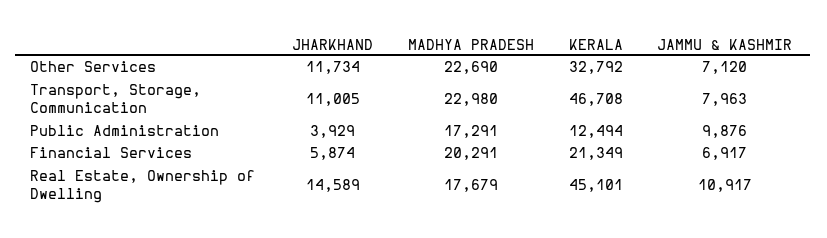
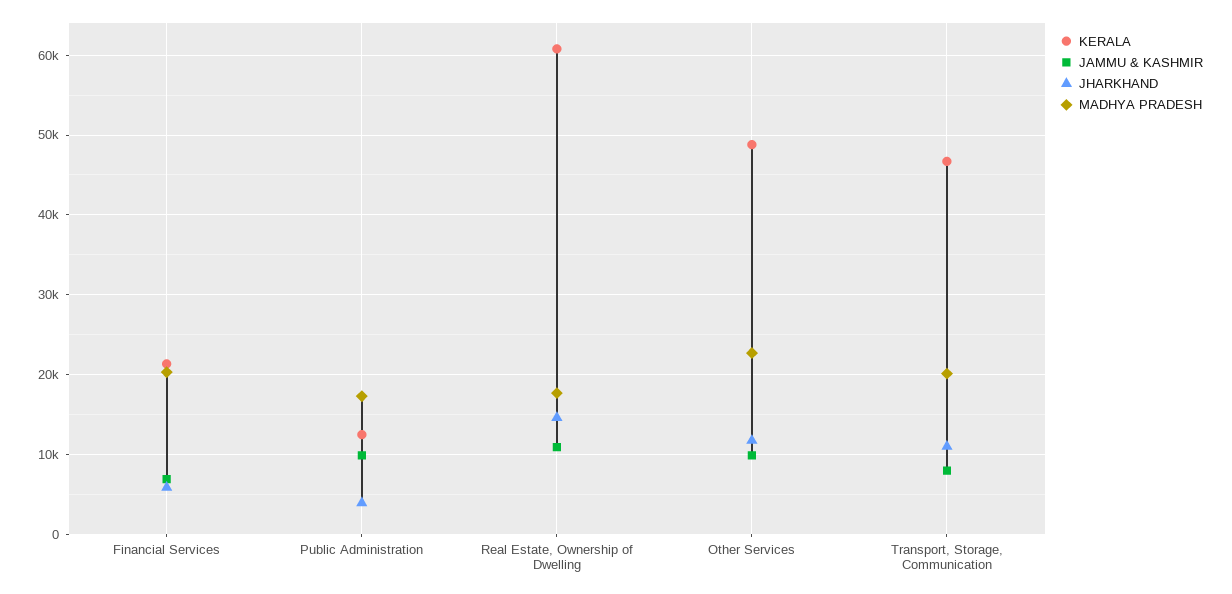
KERALA, Other Services: 32792 -> 49000
JAMMU & KASHMIR, Other Services: 7120 -> 10000
MADHYA PRADESH, Transport, Storage, Communication: 22980 -> 20000
KERALA, Real Estate, Ownership of Dwelling: 45101 -> 61000

